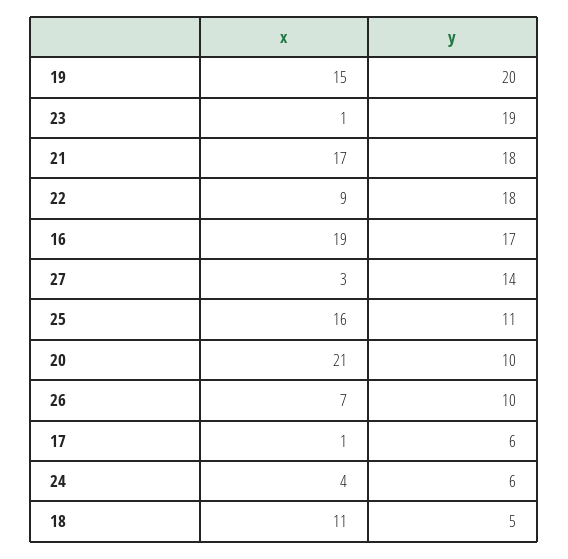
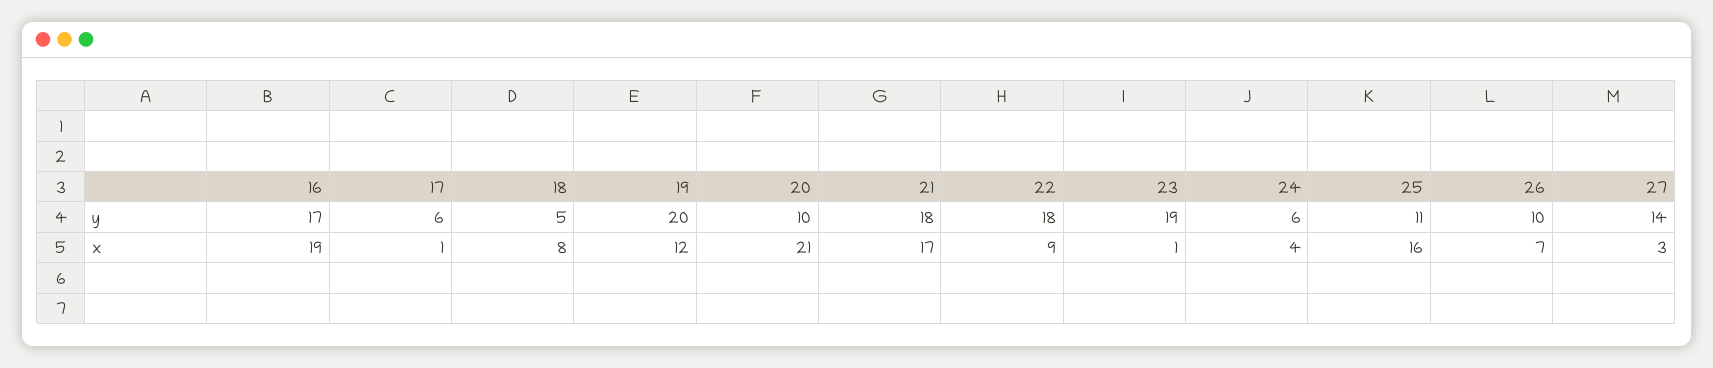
x, 19: 15 -> 12
x, 18: 11 -> 8

